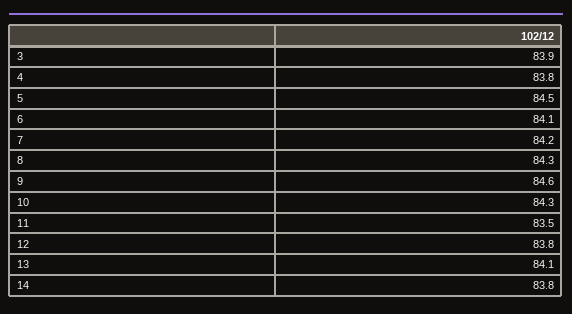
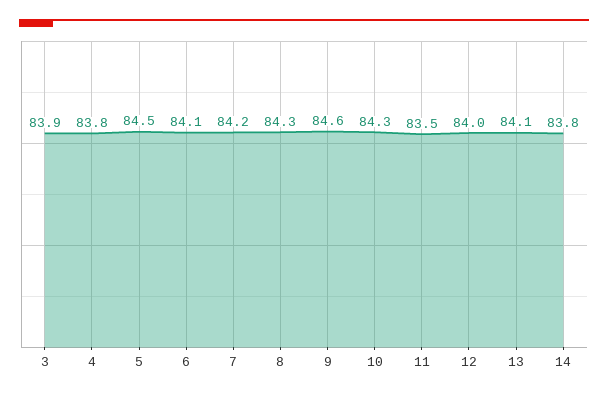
12: 83.8 -> 84

